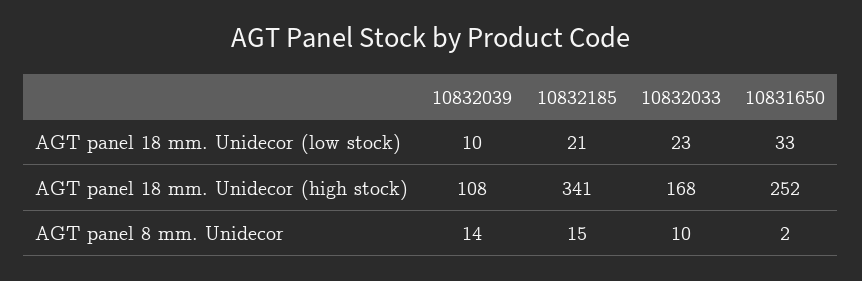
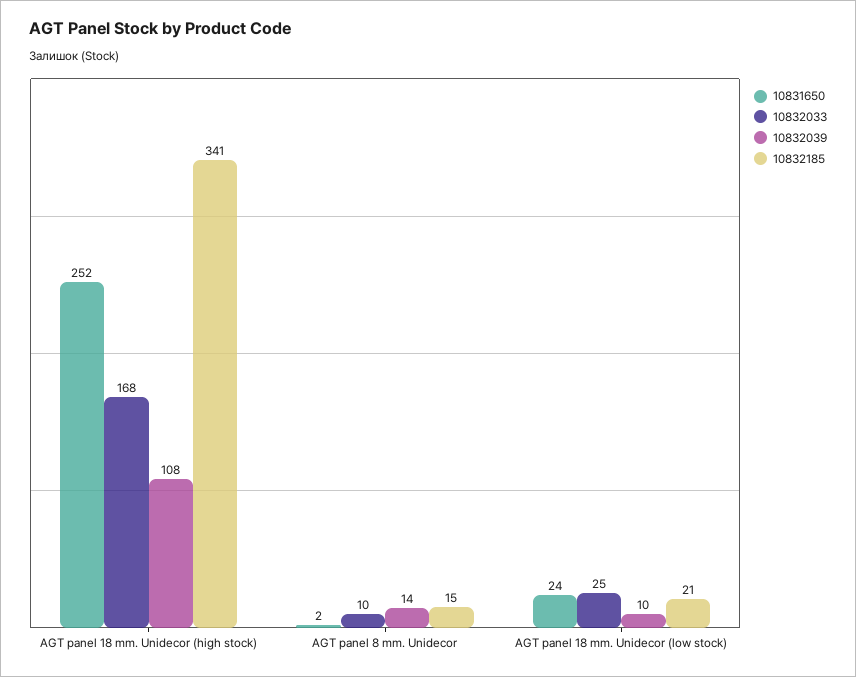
10832033, AGT panel 18 mm. Unidecor (low stock): 23 -> 25
10831650, AGT panel 18 mm. Unidecor (low stock): 33 -> 24

